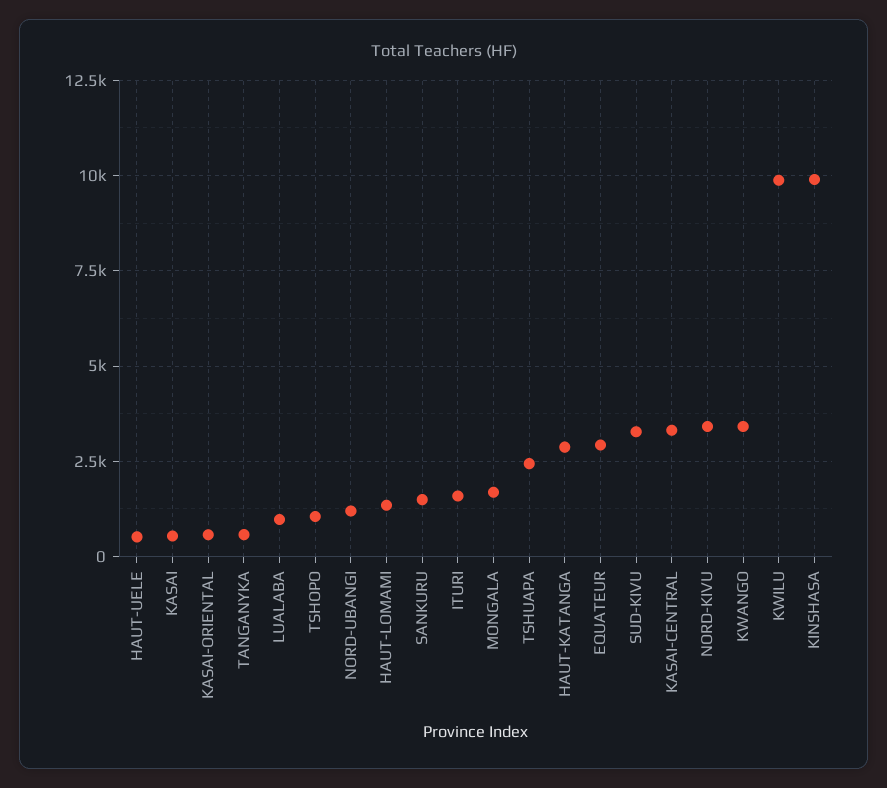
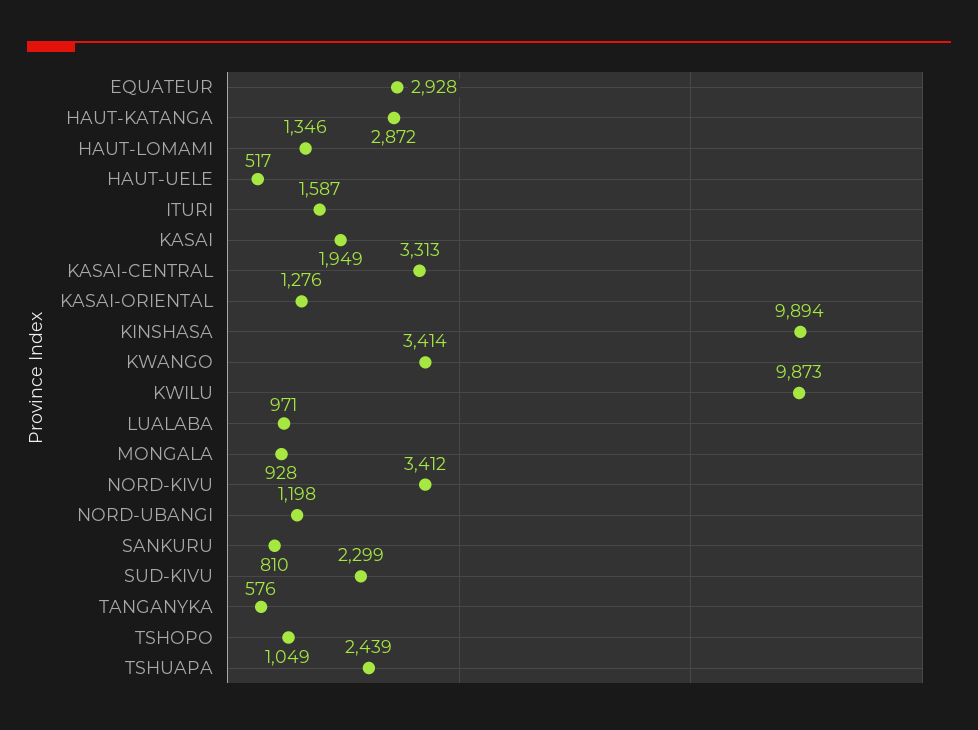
KASAI: 500 -> 1949
KASAI-ORIENTAL: 500 -> 1276
SANKURU: 1500 -> 810
MONGALA: 1750 -> 928
SUD-KIVU: 3250 -> 2299

